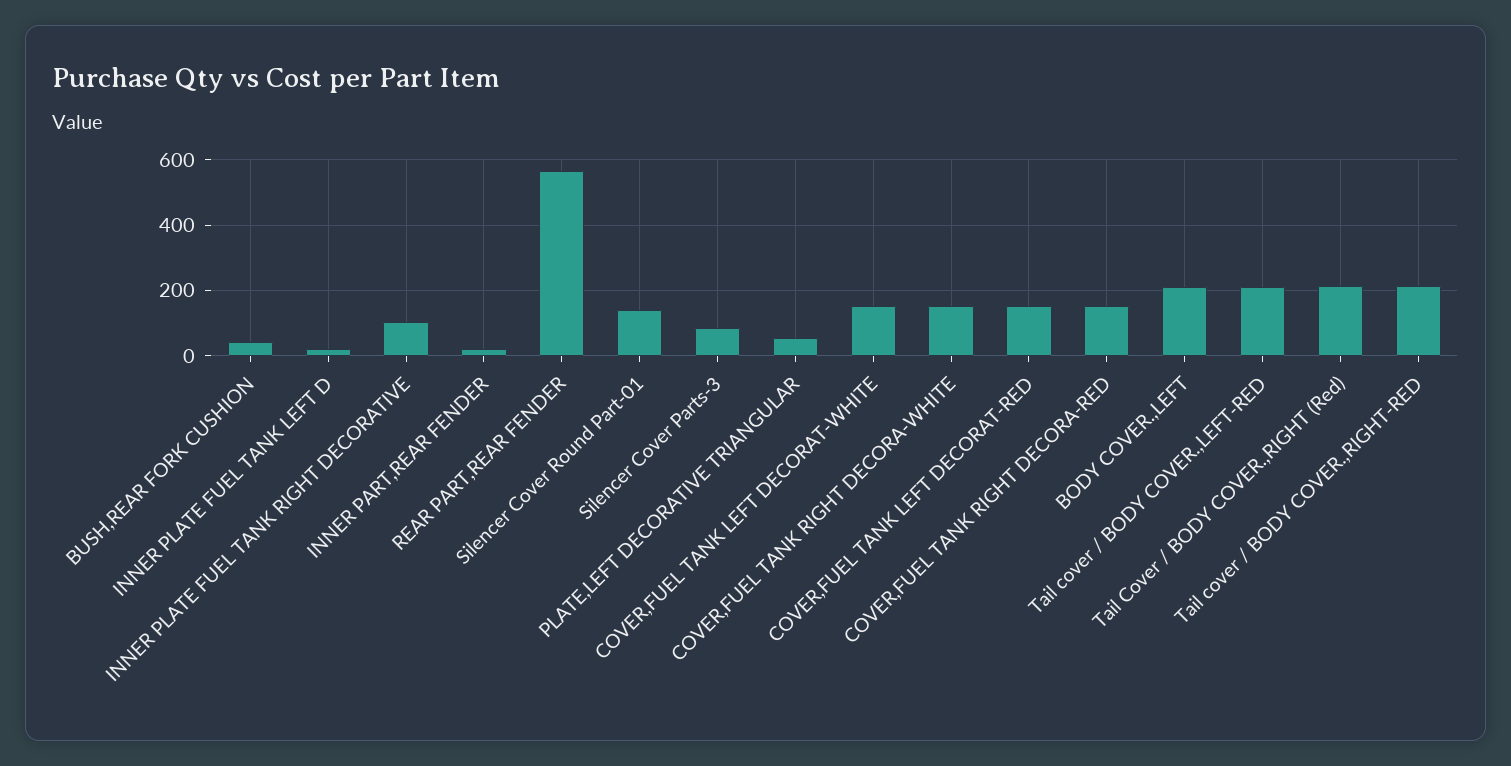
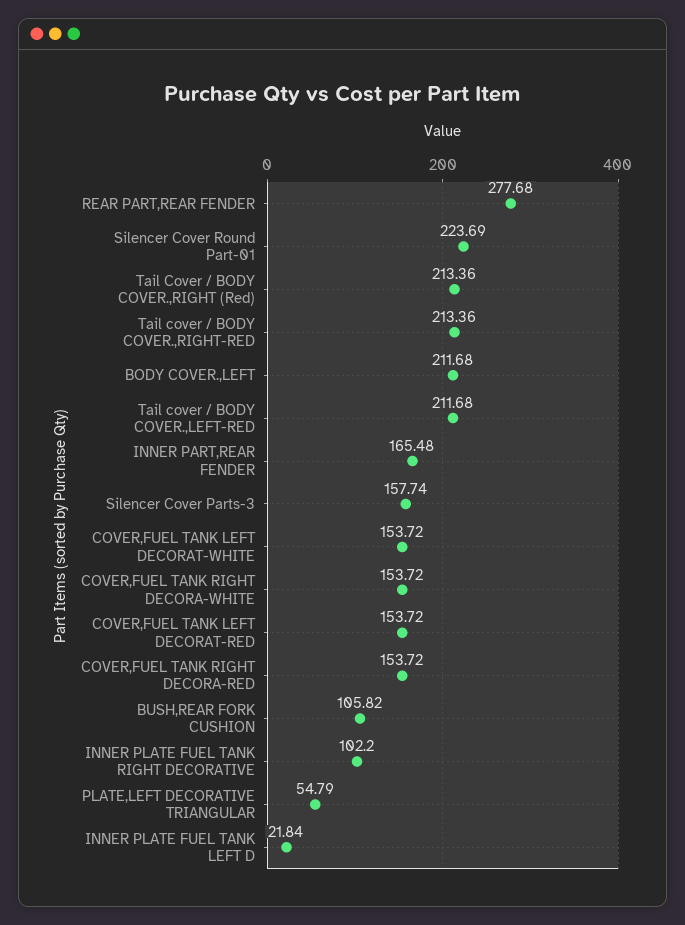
BUSH,REAR FORK CUSHION: 40 -> 105.82
INNER PART,REAR FENDER: 20 -> 165.48
REAR PART,REAR FENDER: 560 -> 277.68
Silencer Cover Round Part-01: 140 -> 223.69
Silencer Cover Parts-3: 80 -> 157.74

